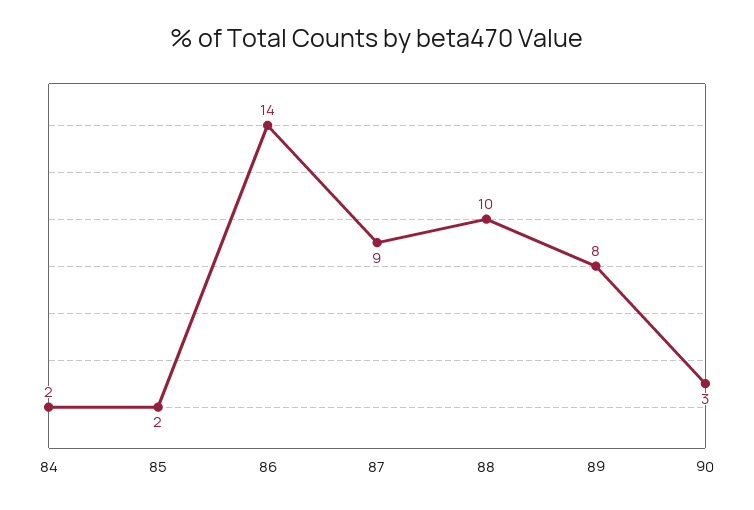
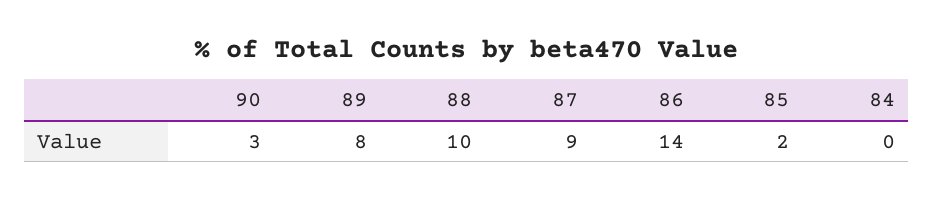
84: 2 -> 0

